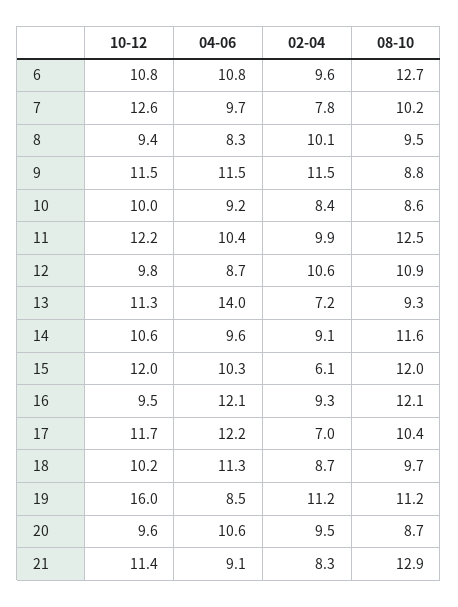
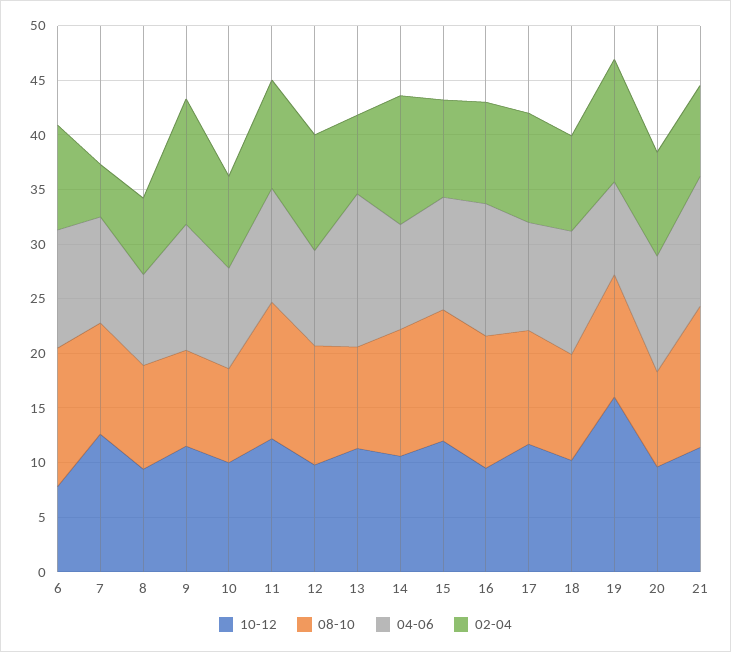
10-12, 6: 10.8 -> 8
02-04, 7: 7.8 -> 5
02-04, 8: 10.1 -> 7
02-04, 14: 9.1 -> 12
02-04, 15: 6.1 -> 9
04-06, 17: 12.2 -> 10
02-04, 17: 7 -> 10
04-06, 21: 9.1 -> 12

